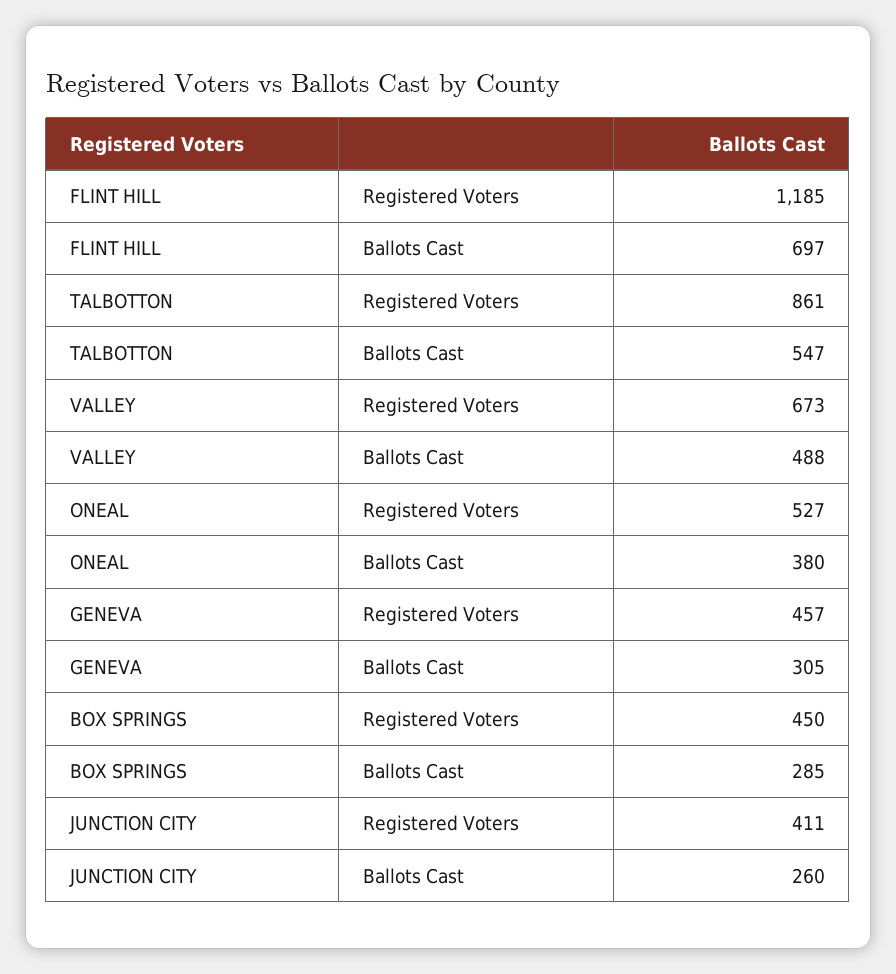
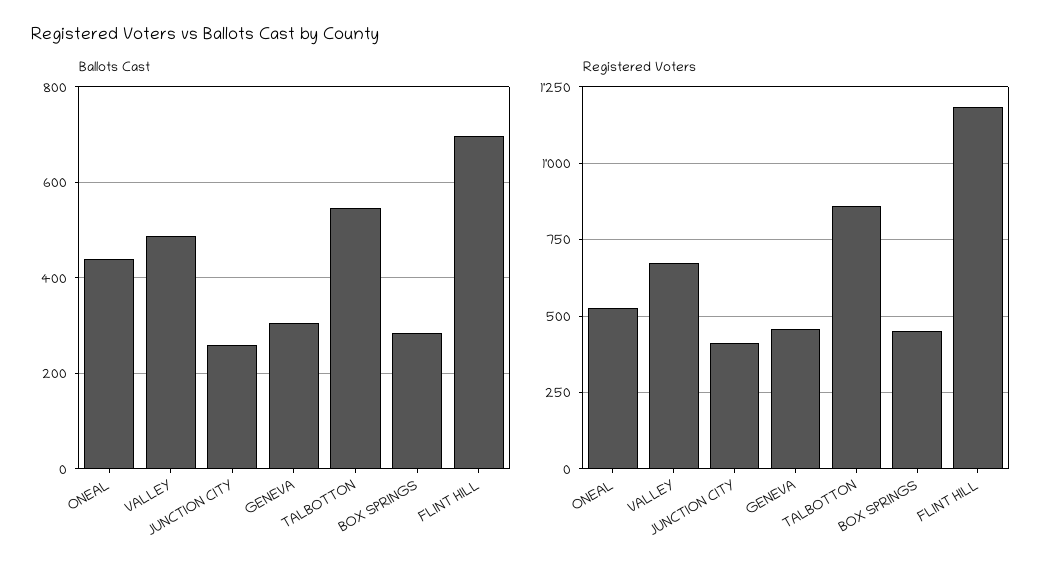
Ballots Cast, ONEAL: 380 -> 440

